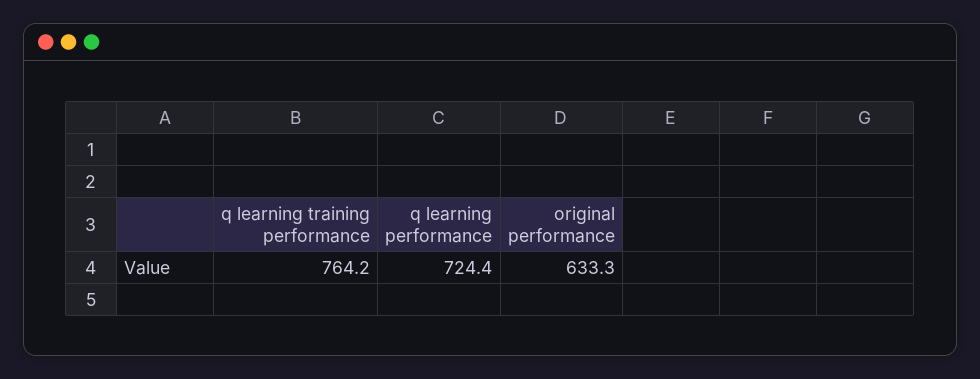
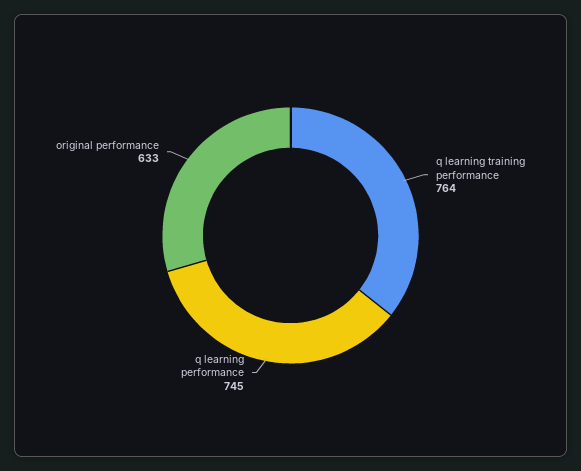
q learning performance: 724.4 -> 745

